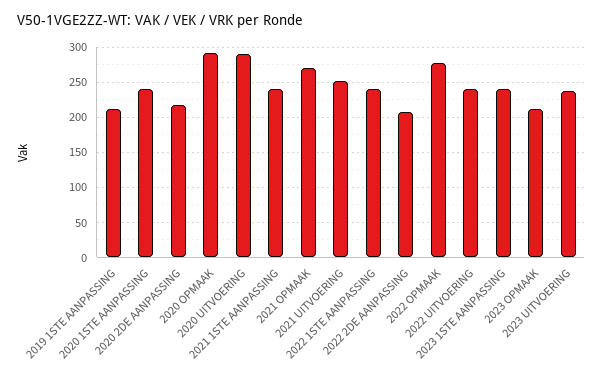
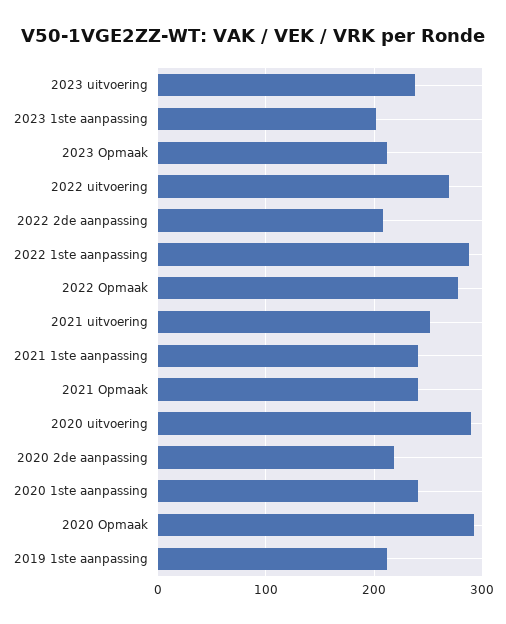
2021 OPMAAK: 270 -> 240
2022 1STE AANPASSING: 240 -> 290
2022 UITVOERING: 240 -> 270
2023 1STE AANPASSING: 240 -> 200

